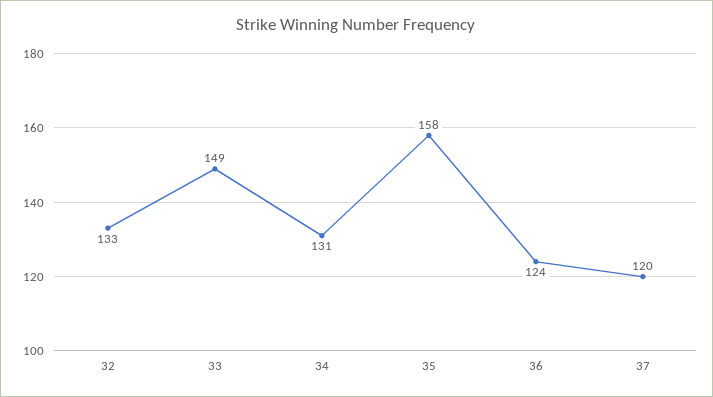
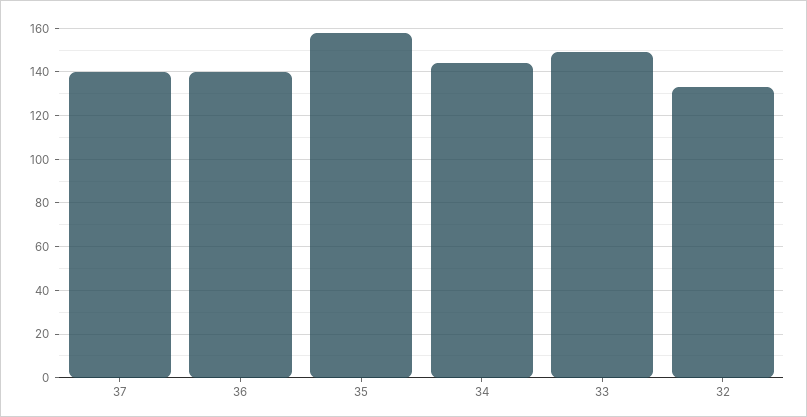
34: 131 -> 145
36: 124 -> 140
37: 120 -> 140

